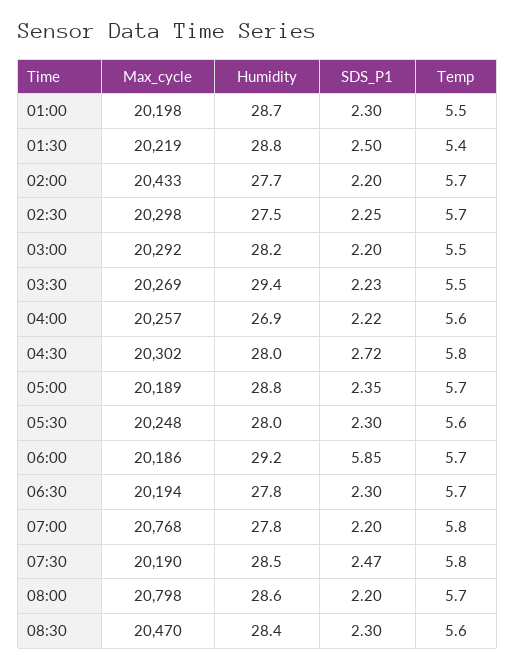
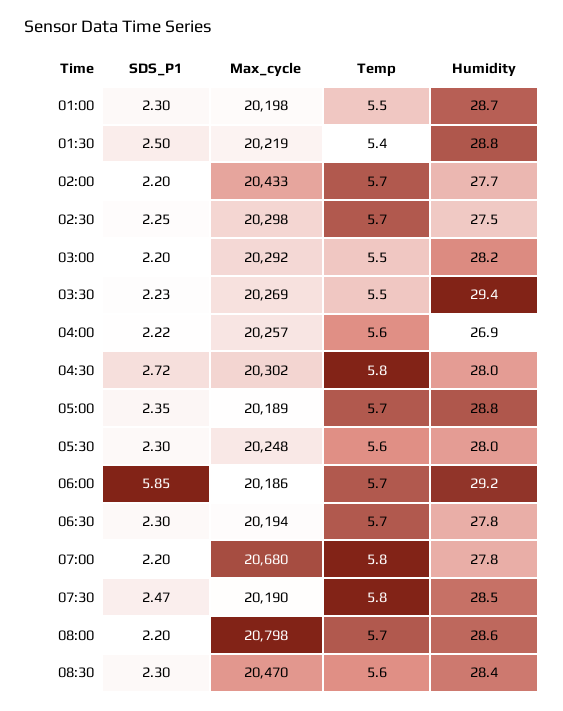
Max_cycle, 07:00: 20768 -> 20680

